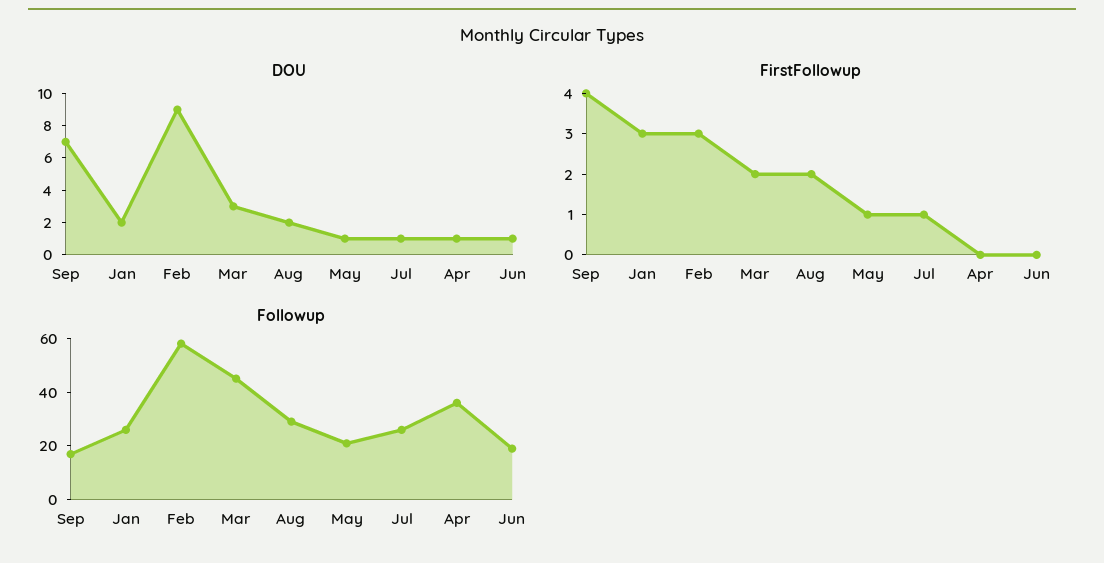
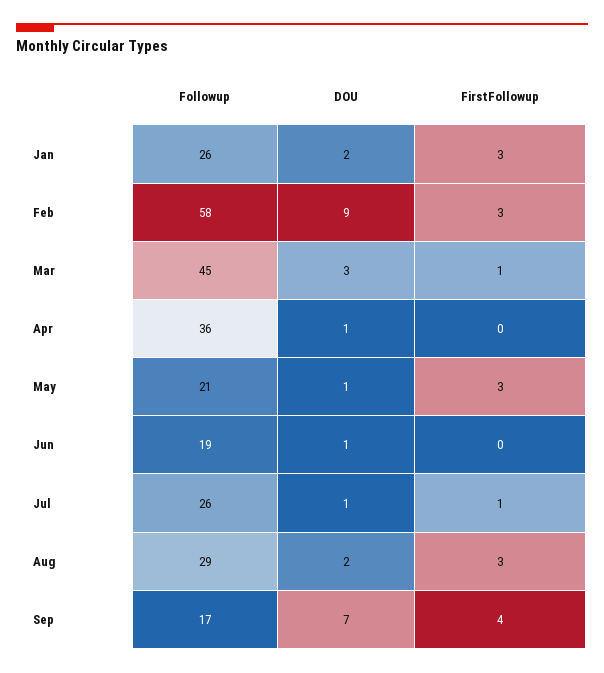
FirstFollowup, Mar: 2 -> 1
FirstFollowup, Aug: 2 -> 3
FirstFollowup, May: 1 -> 3

